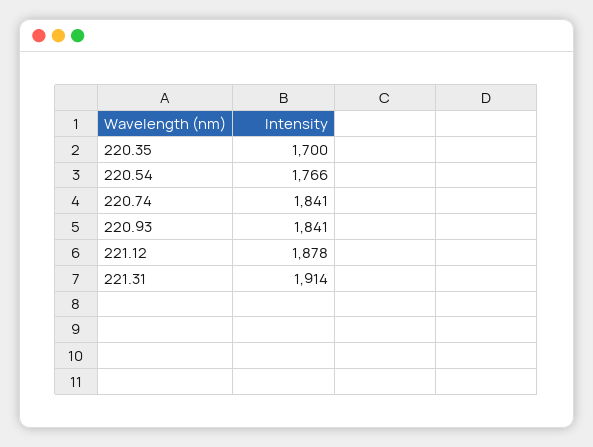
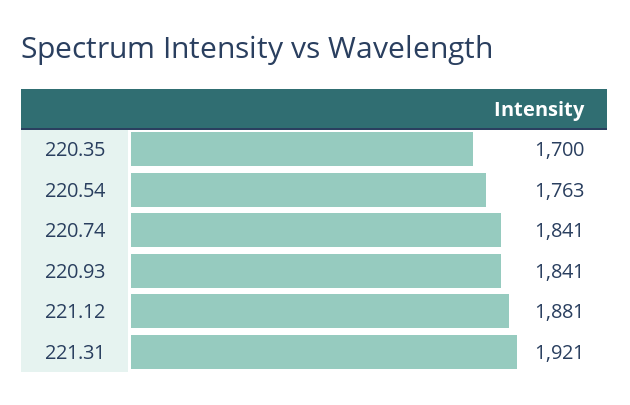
220.54: 1766 -> 1763
221.12: 1878 -> 1881
221.31: 1914 -> 1921

